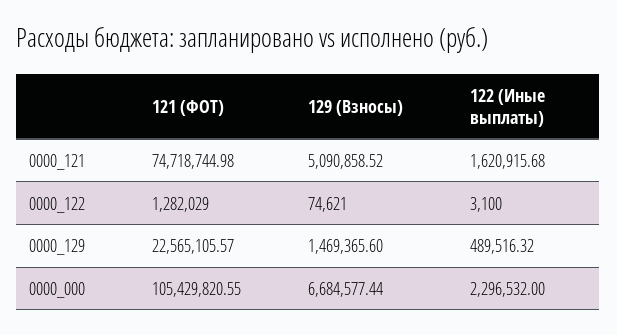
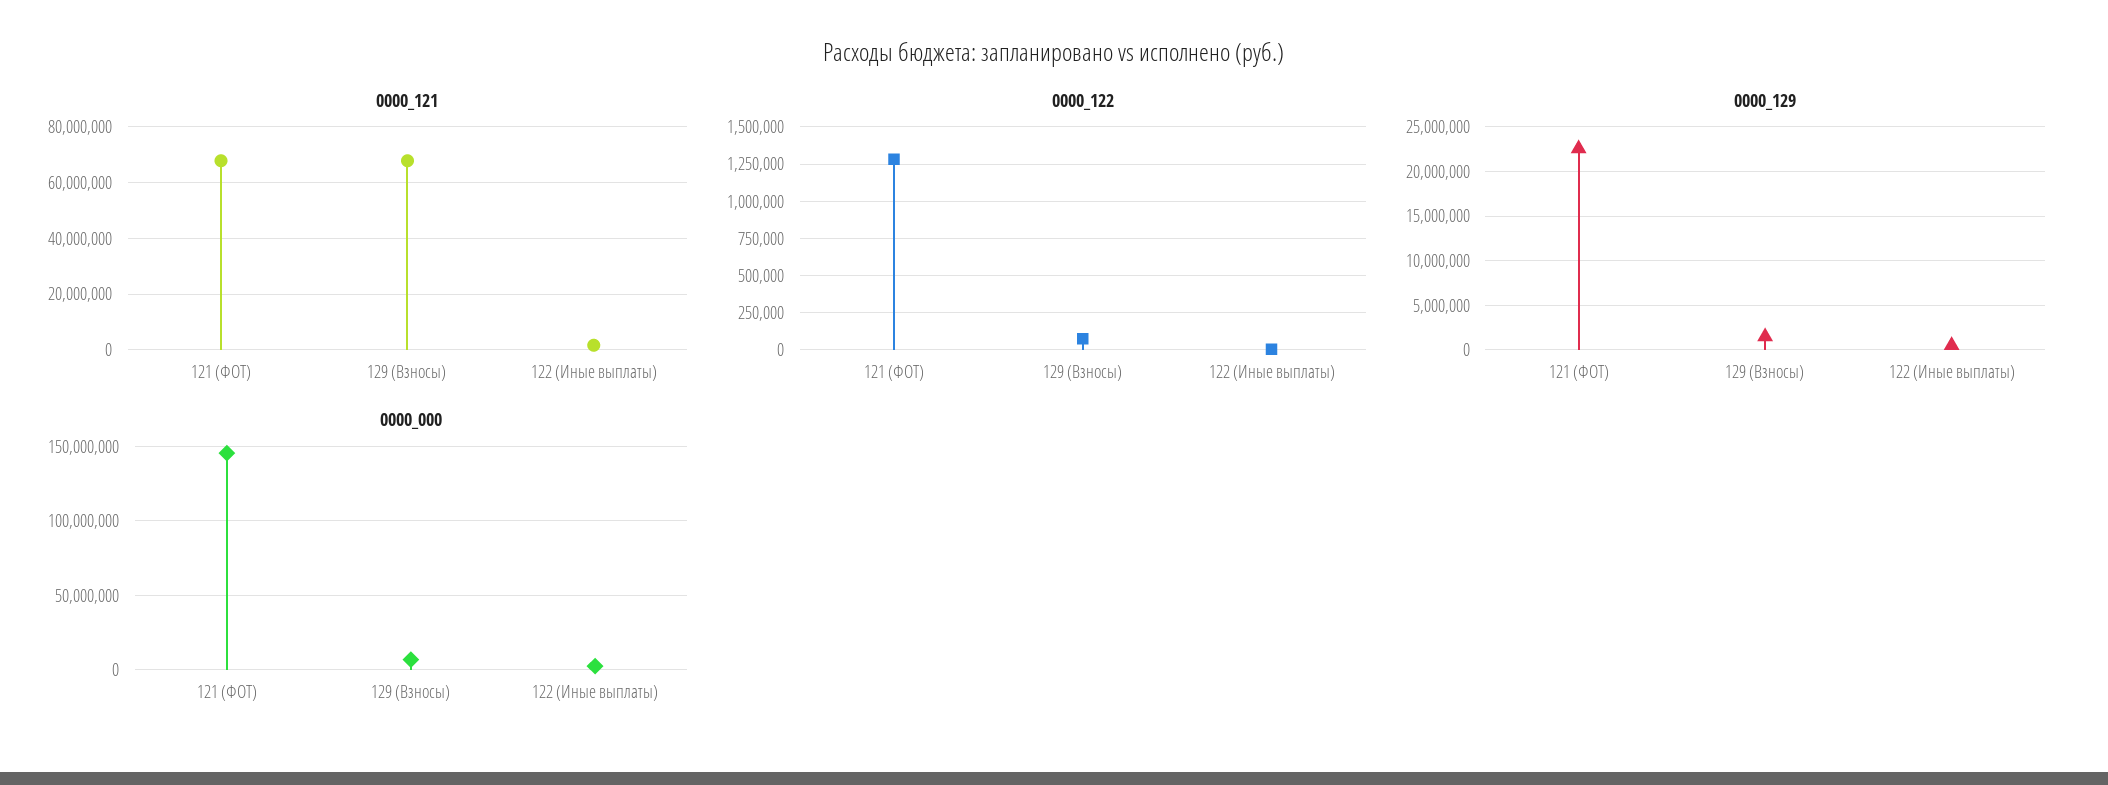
0000_121, 121 (ФОТ): 74718744.98 -> 67500000
0000_121, 129 (Взносы): 5090858.52 -> 67500000
0000_000, 121 (ФОТ): 105429820.55 -> 145000000

